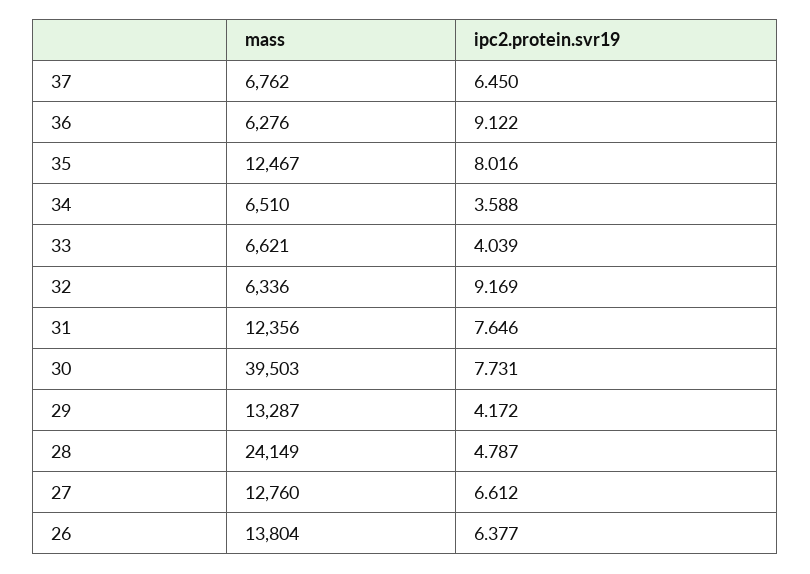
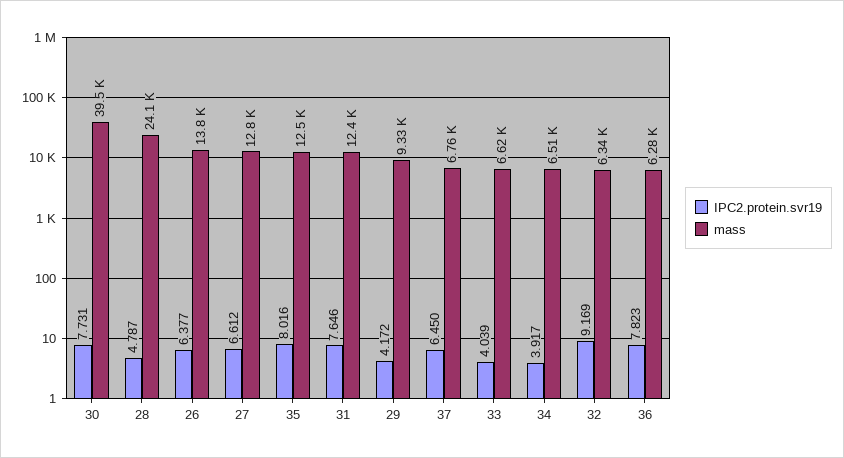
ipc2.protein.svr19, 36: 9.122 -> 7.823
ipc2.protein.svr19, 34: 3.588 -> 3.917
mass, 29: 13287 -> 9330

